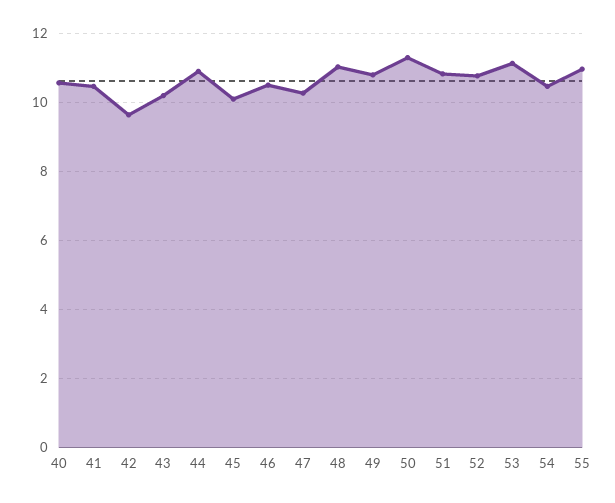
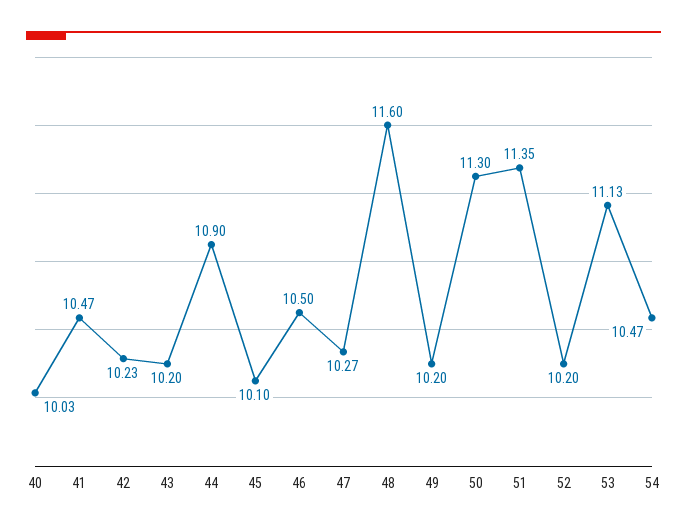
40: 10.6 -> 10.03
42: 9.6 -> 10.23
48: 11 -> 11.6
49: 10.8 -> 10.2
51: 10.8 -> 11.35
52: 10.8 -> 10.2
55: 11 -> none

